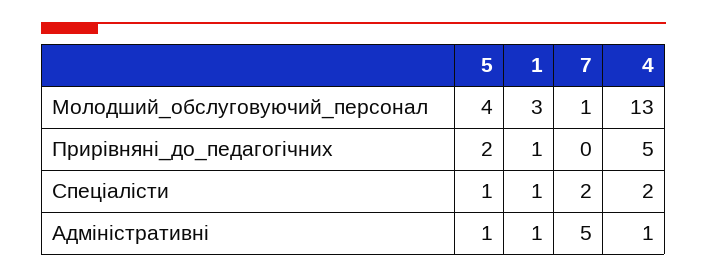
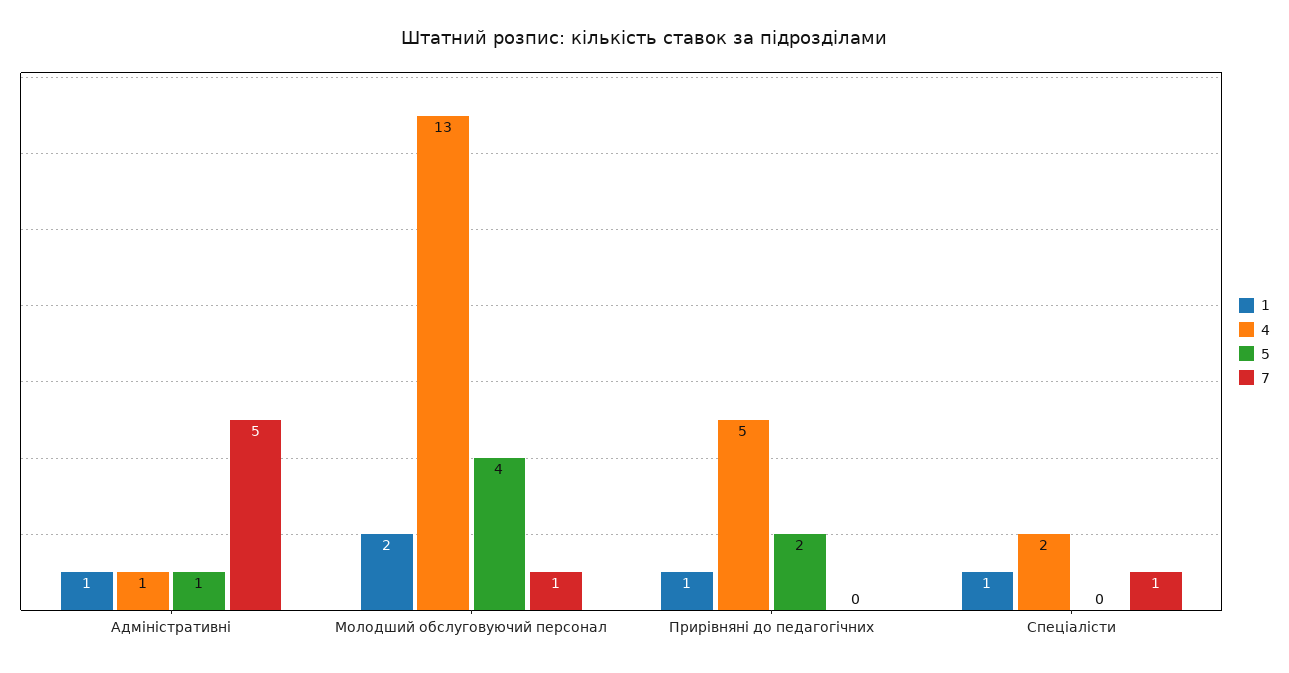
1, Молодший_обслуговуючий_персонал: 3 -> 2
5, Спеціалісти: 1 -> 0
7, Спеціалісти: 2 -> 1

